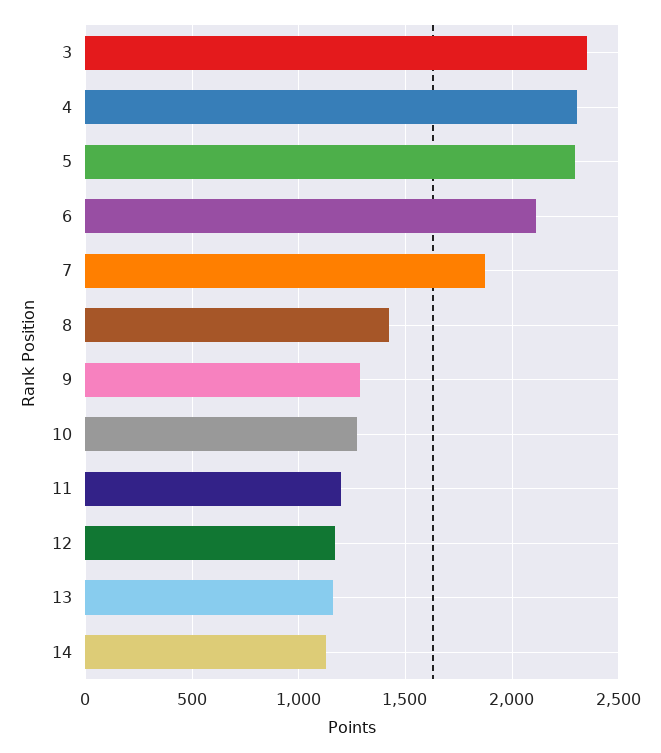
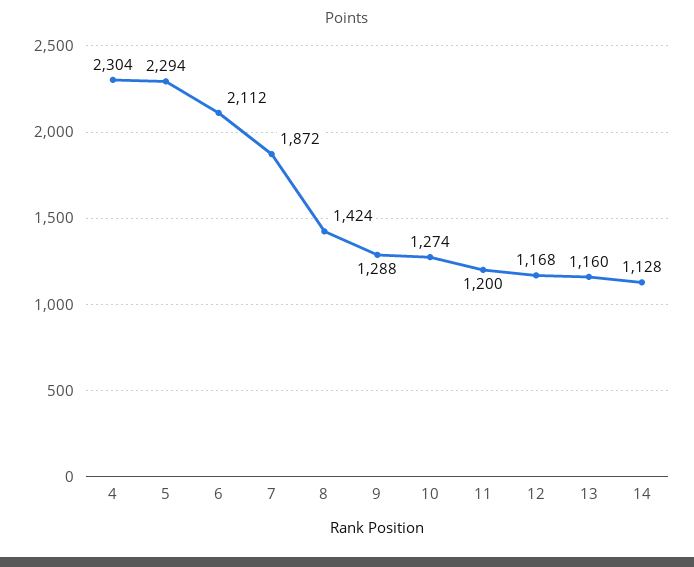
3: 2350 -> none

